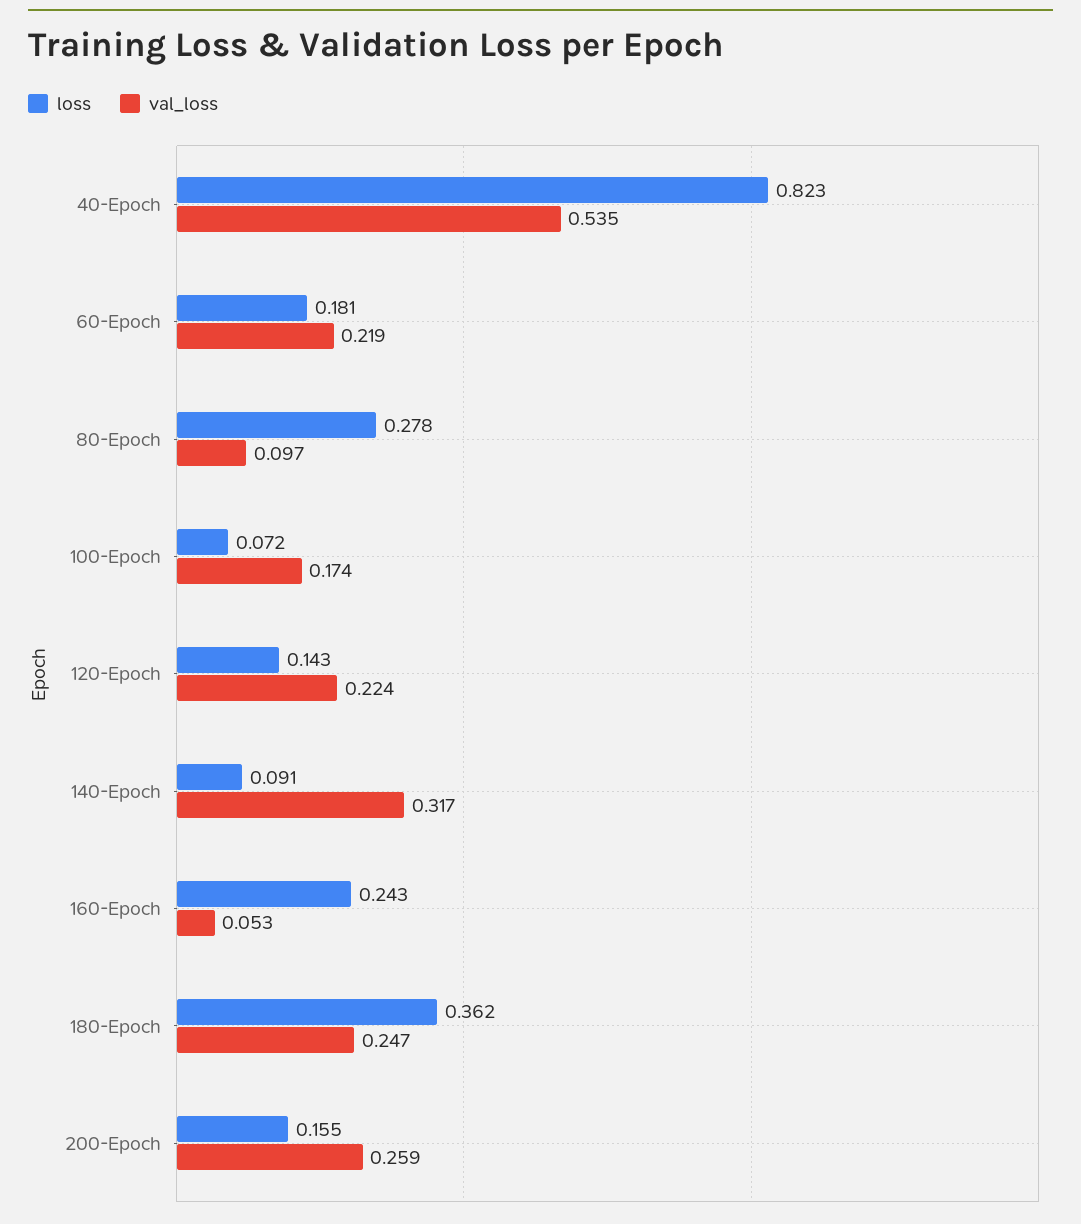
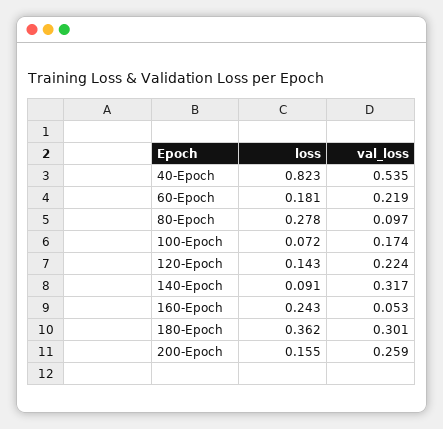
val_loss, 180-Epoch: 0.247 -> 0.301

